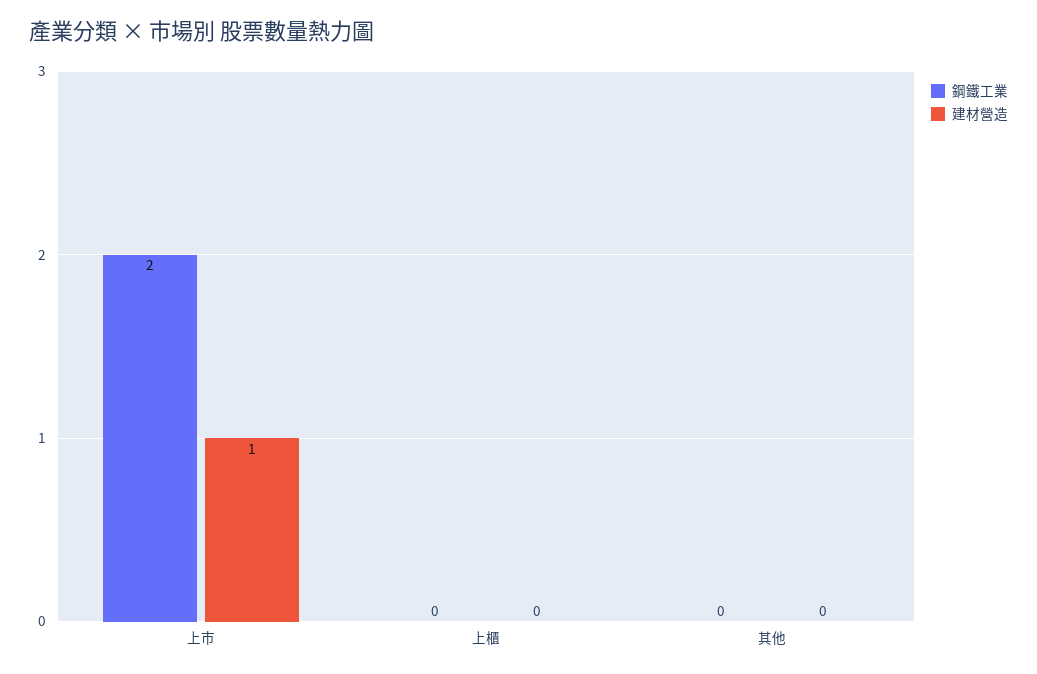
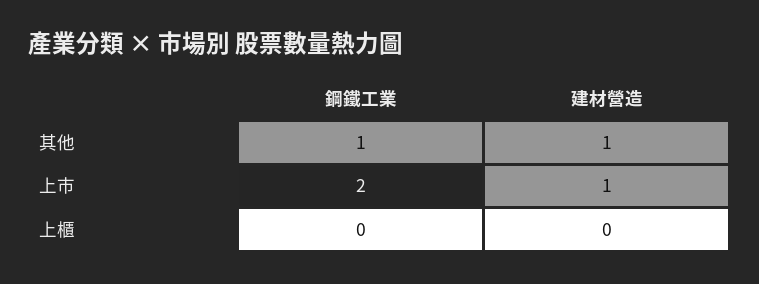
鋼鐵工業, 其他: 0 -> 1
建材營造, 其他: 0 -> 1

